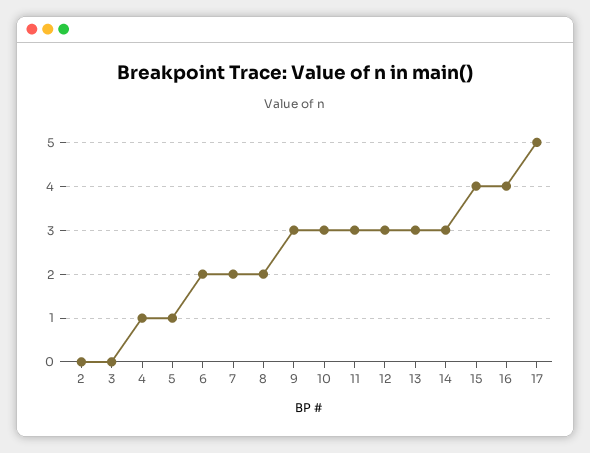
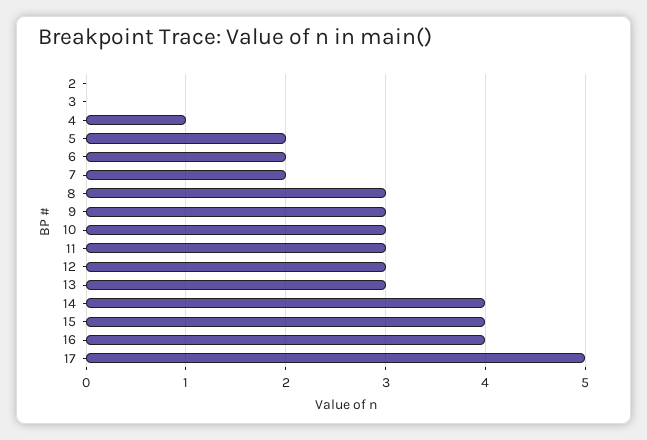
5: 1 -> 2
8: 2 -> 3
14: 3 -> 4

